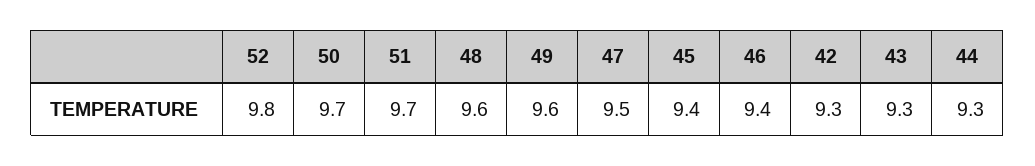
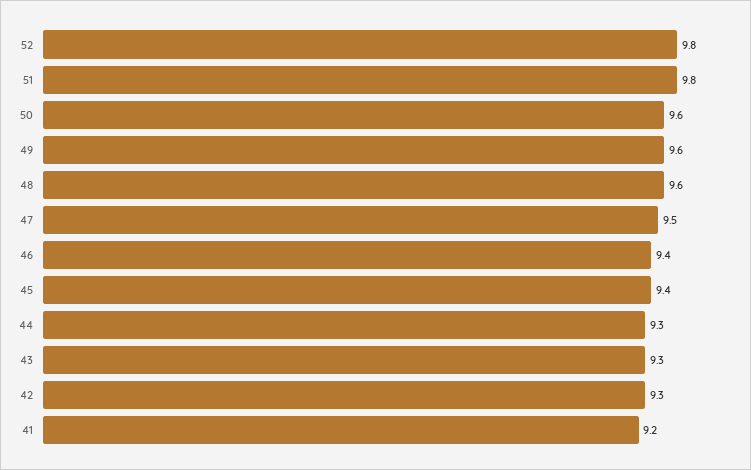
50: 9.7 -> 9.6
51: 9.7 -> 9.8
41: none -> 9.2

